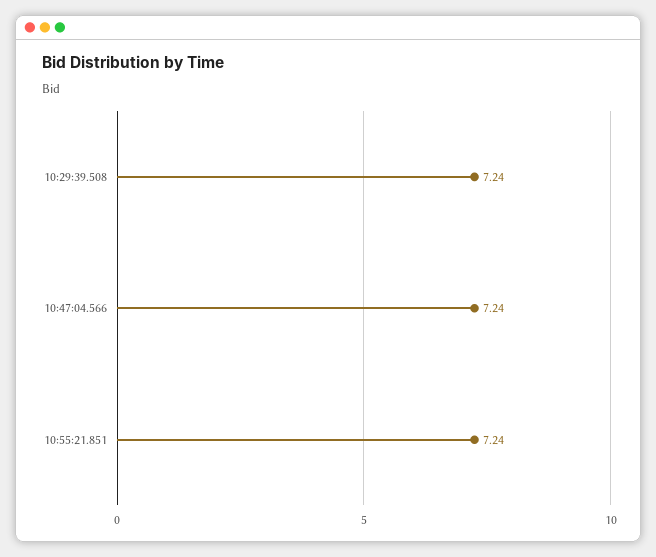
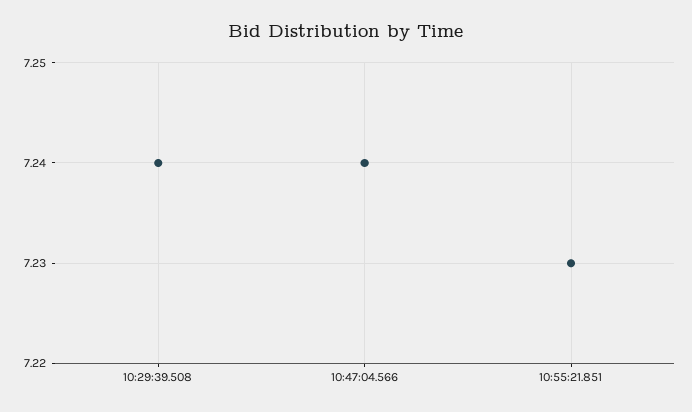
10:55:21.851: 7.24 -> 7.23

